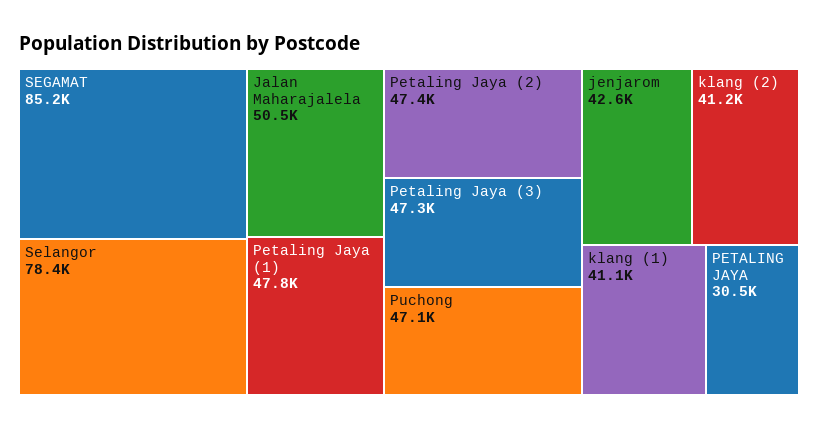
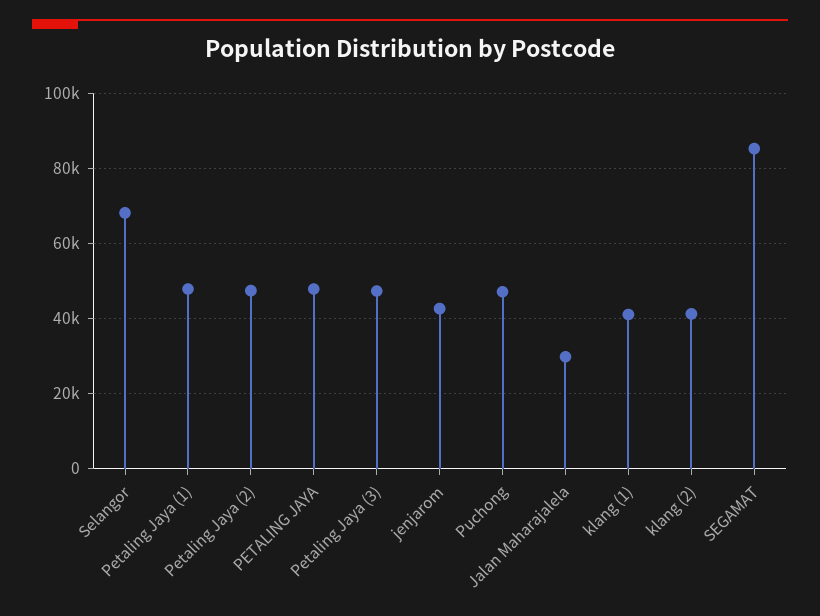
Selangor: 78400 -> 68000
Jalan Maharajalela: 50500 -> 30000
PETALING JAYA: 30500 -> 48000

